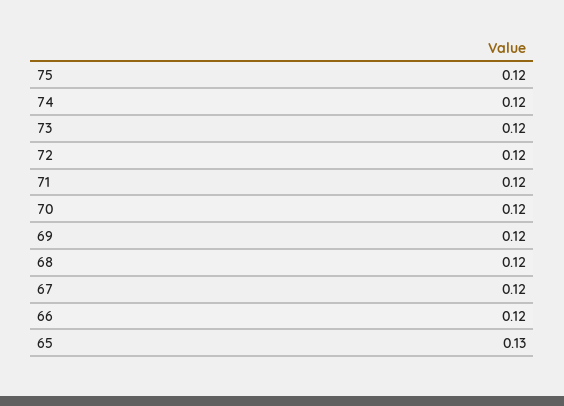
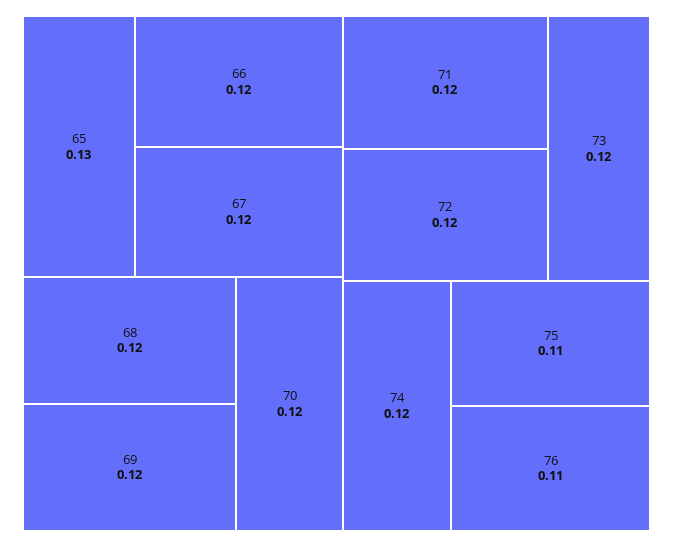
75: 0.12 -> 0.11
76: none -> 0.11

